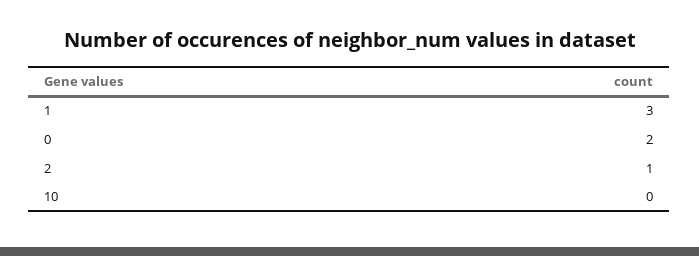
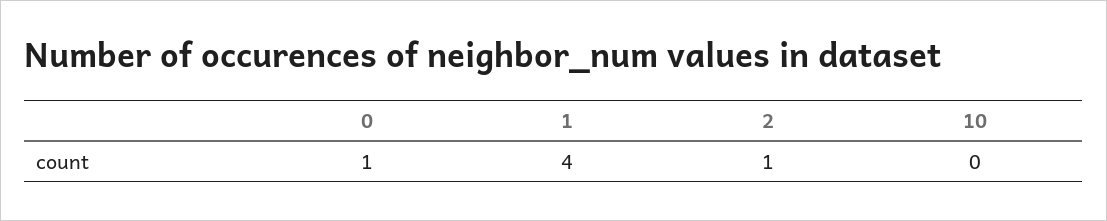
1: 3 -> 4
0: 2 -> 1

